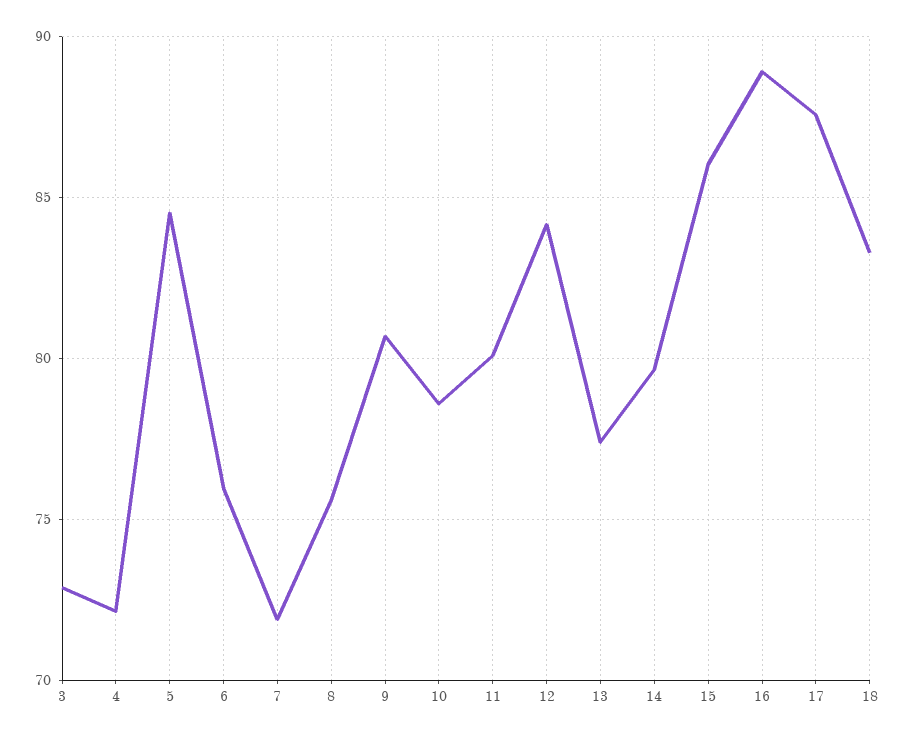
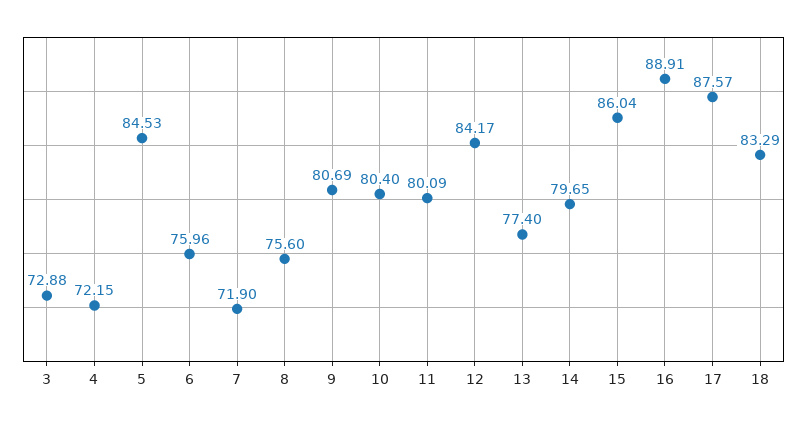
10: 78.5 -> 80.4

